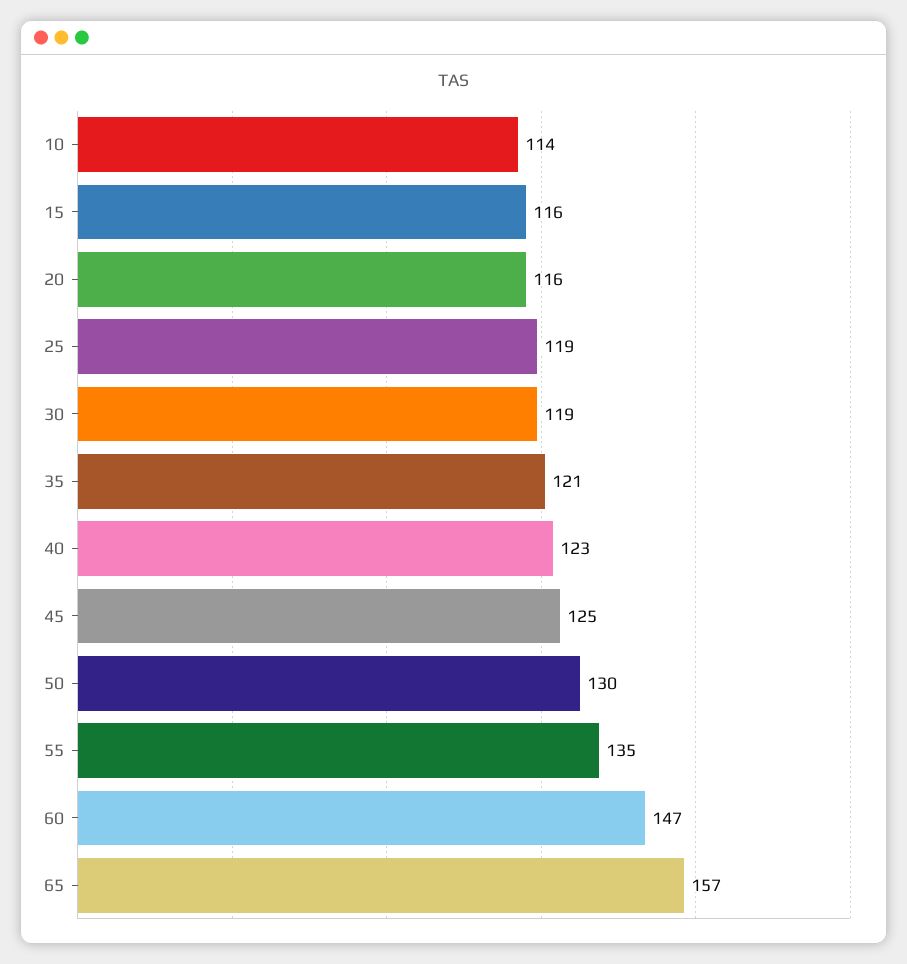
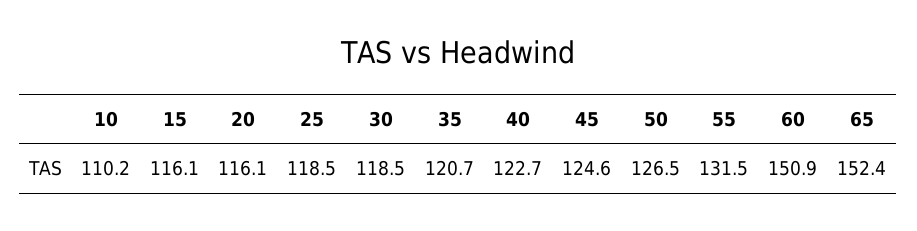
10: 114 -> 110.2
50: 130 -> 126.5
55: 135 -> 131.5
60: 147 -> 150.9
65: 157 -> 152.4

